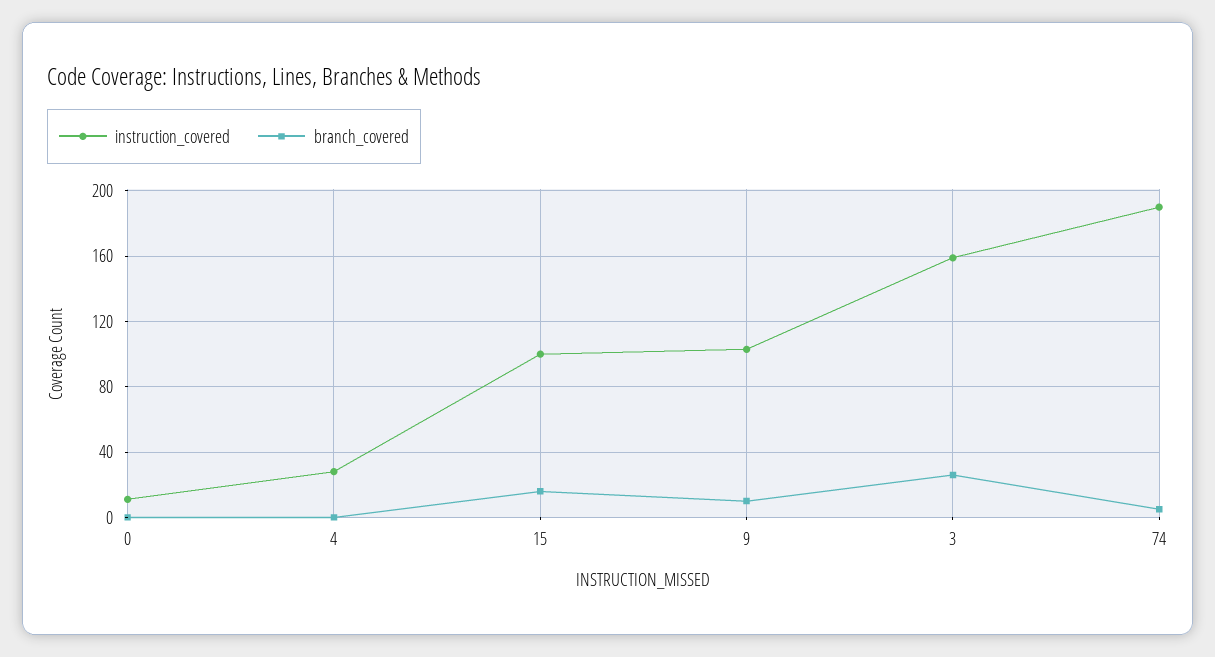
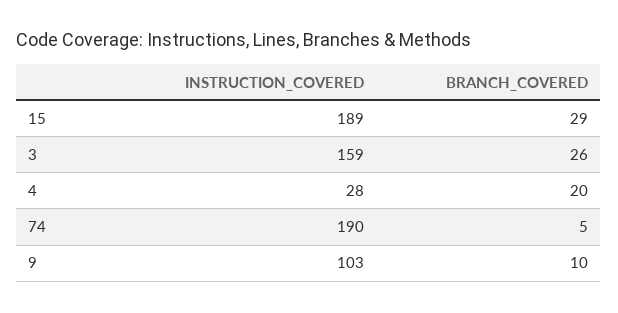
instruction_covered, 0: 10 -> none
branch_covered, 0: 0 -> none
branch_covered, 4: 0 -> 20
instruction_covered, 15: 100 -> 189
branch_covered, 15: 15 -> 29

